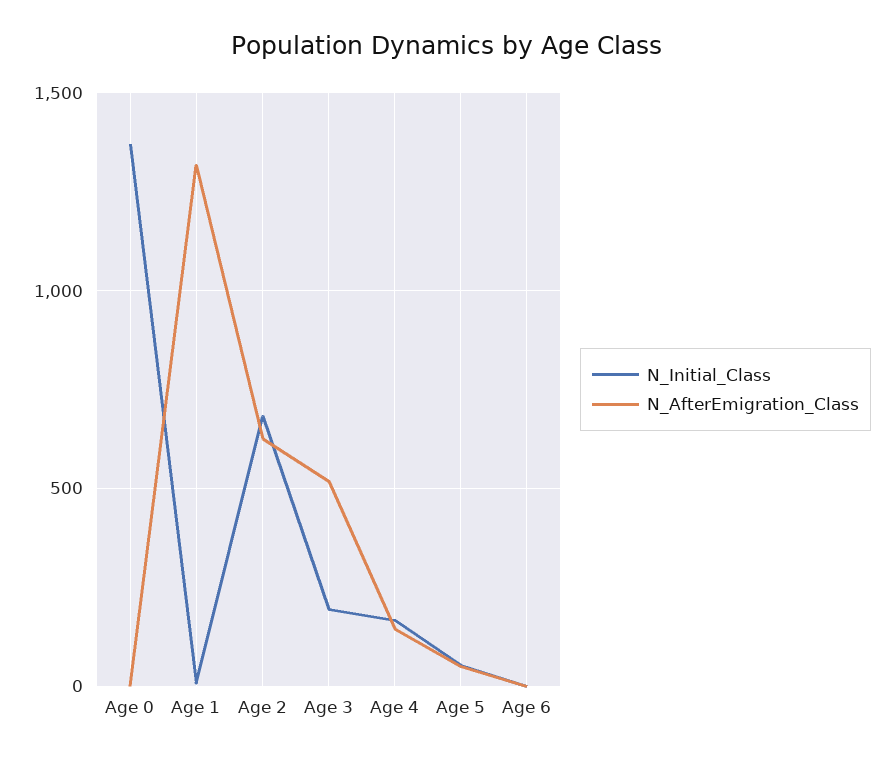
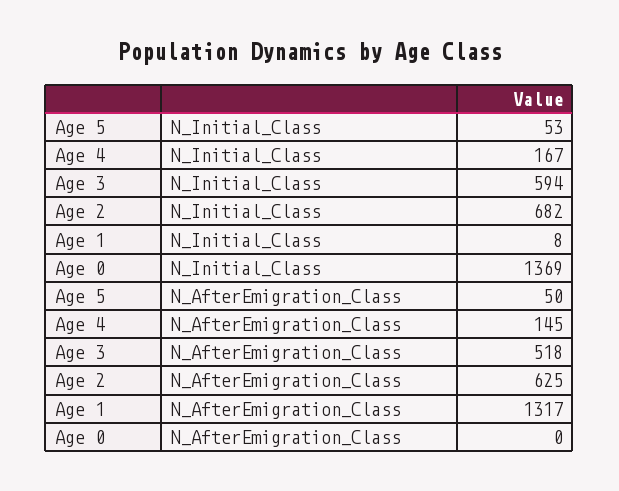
N_Initial_Class, Age 3: 200 -> 594
N_Initial_Class, Age 6: 0 -> none
N_AfterEmigration_Class, Age 6: 0 -> none

